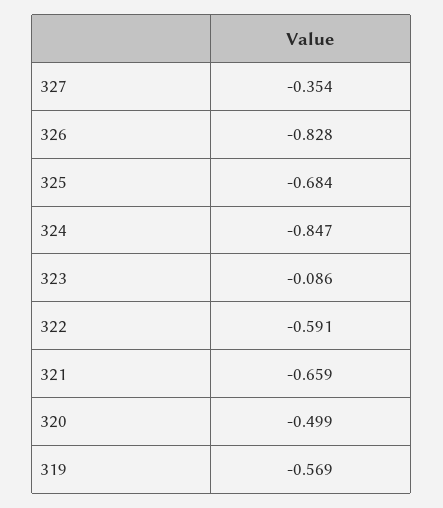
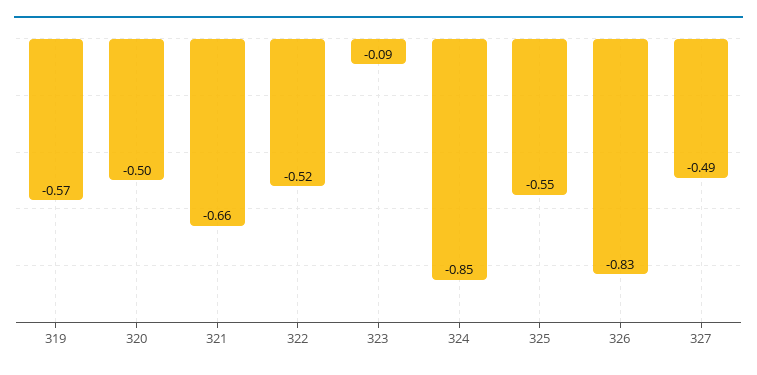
327: -0.354 -> -0.49
325: -0.684 -> -0.55
322: -0.591 -> -0.52

